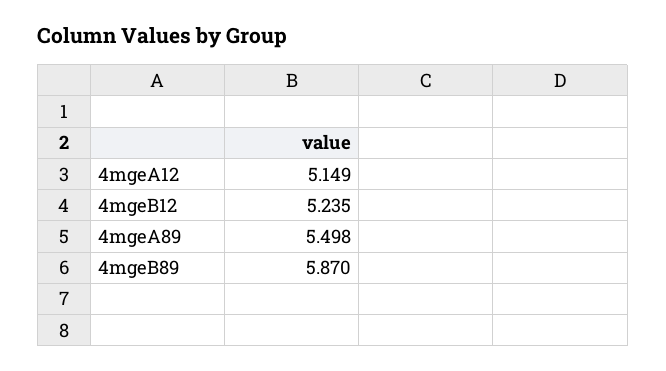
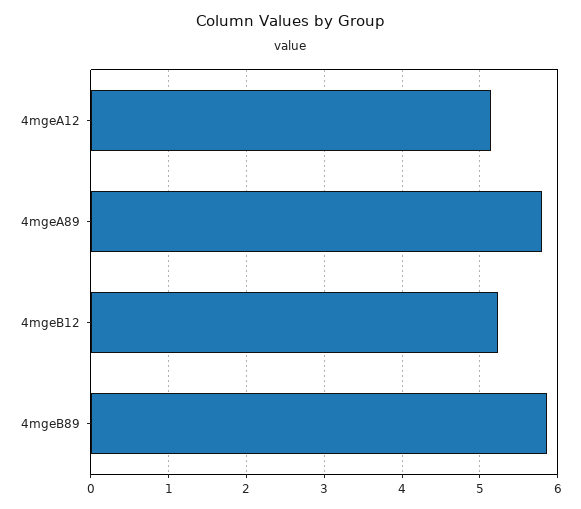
4mgeA89: 5.498 -> 5.8

